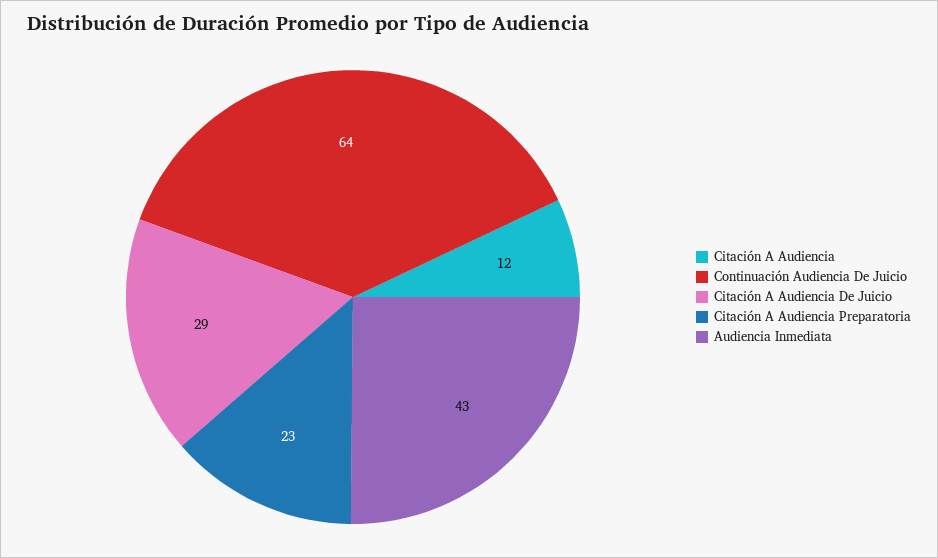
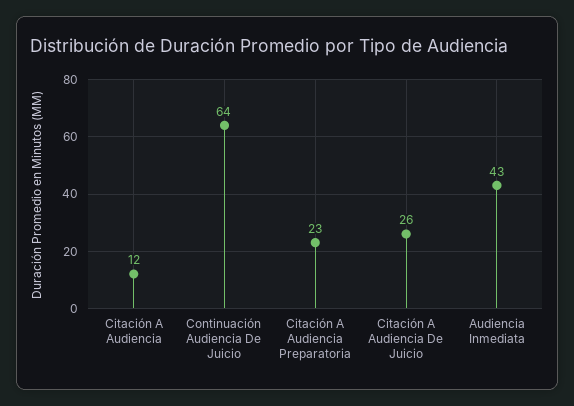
Citación A Audiencia De Juicio: 29 -> 26

